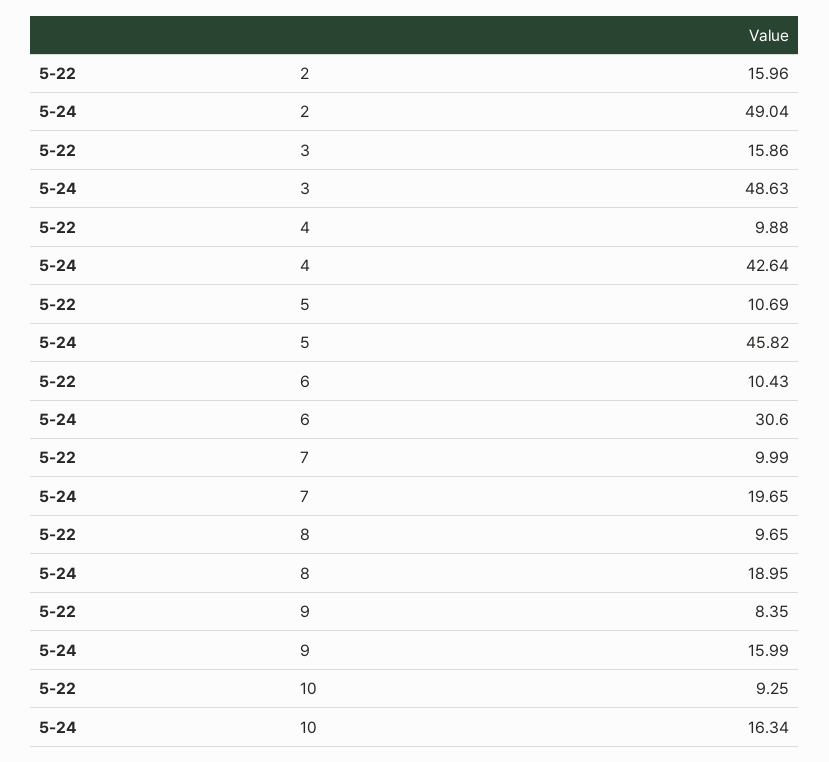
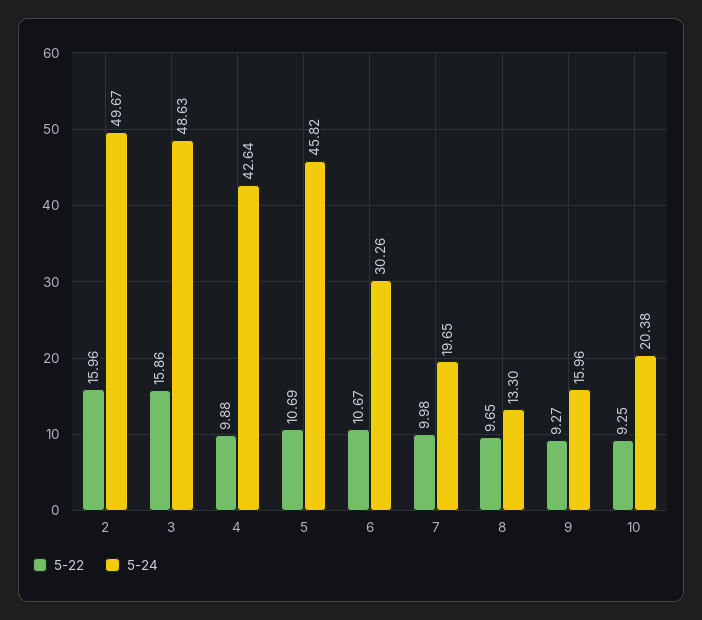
5-24, 2: 49.04 -> 49.67
5-22, 6: 10.43 -> 10.67
5-24, 6: 30.6 -> 30.26
5-22, 7: 9.99 -> 9.98
5-24, 8: 18.95 -> 13.3
5-22, 9: 8.35 -> 9.27
5-24, 9: 15.99 -> 15.96
5-24, 10: 16.34 -> 20.38

